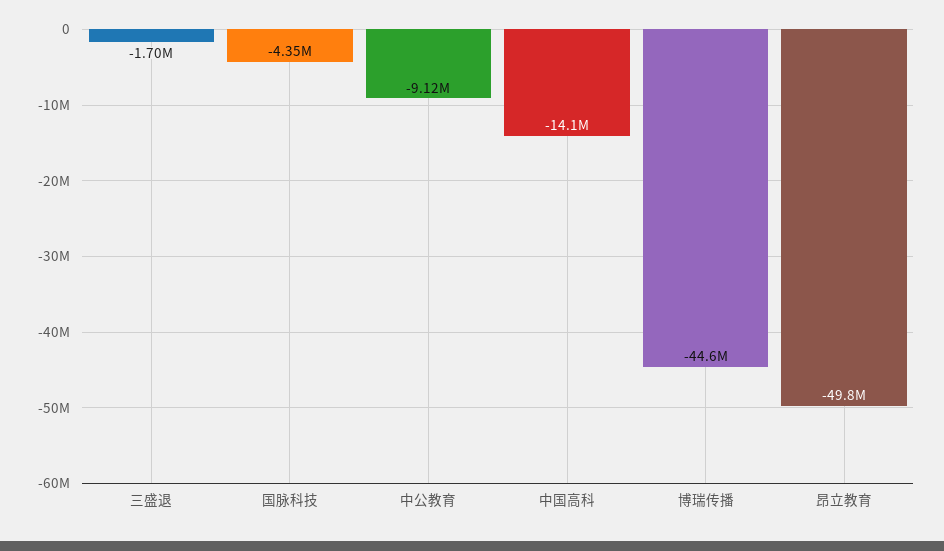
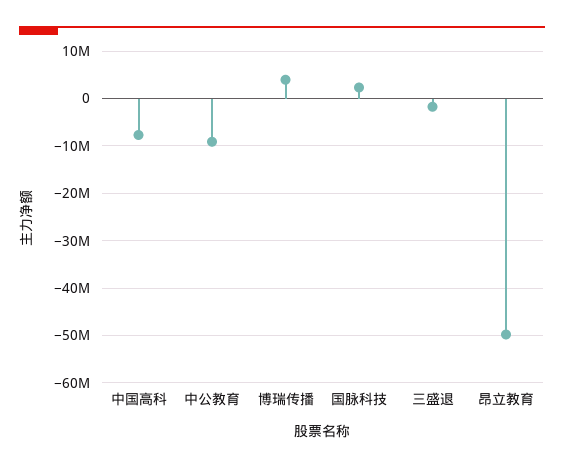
国脉科技: -4350000 -> 2000000
中国高科: -14100000 -> -8000000
博瑞传播: -44600000 -> 4000000

